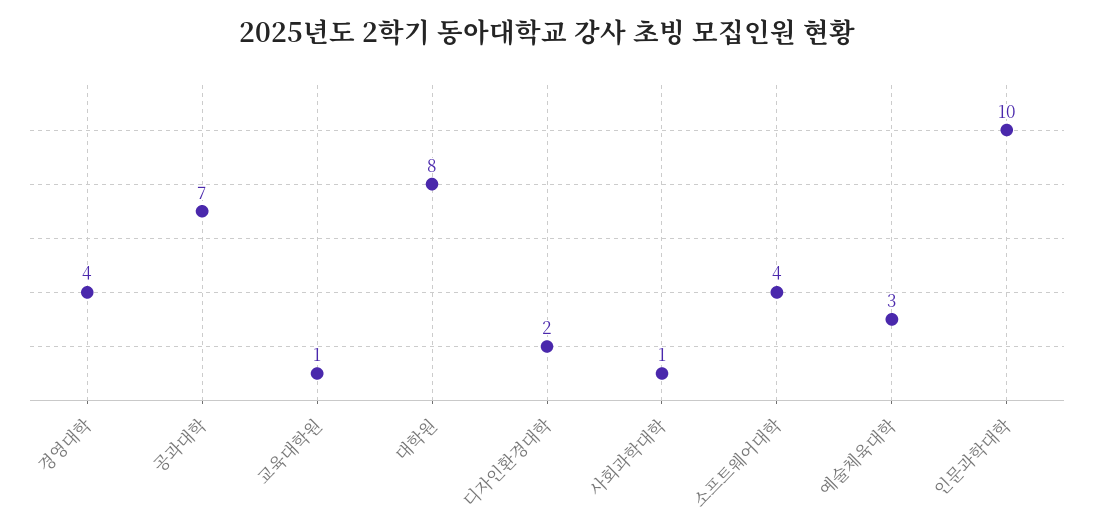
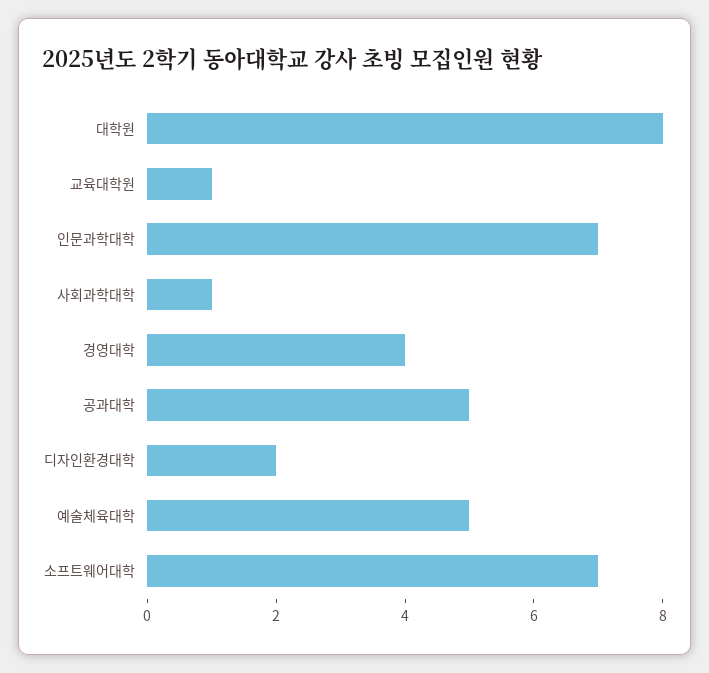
공과대학: 7 -> 5
소프트웨어대학: 4 -> 7
예술체육대학: 3 -> 5
인문과학대학: 10 -> 7

